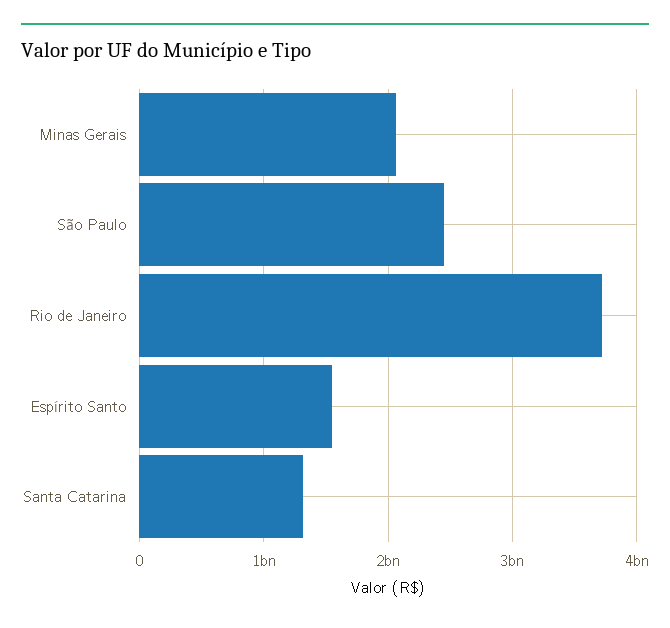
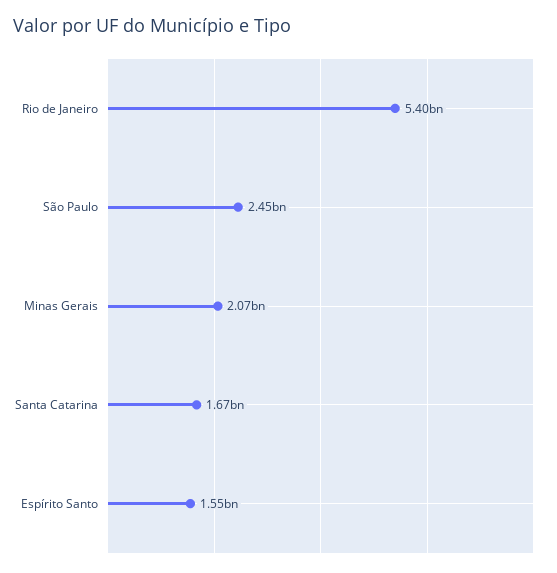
Rio de Janeiro: 3700000000 -> 5400000000
Santa Catarina: 1300000000 -> 1670000000

